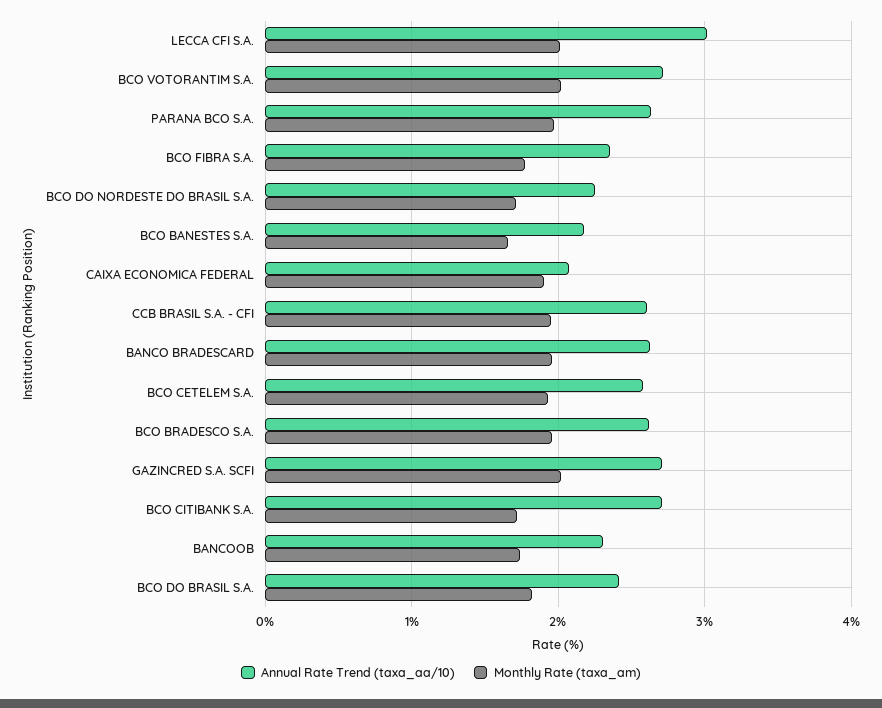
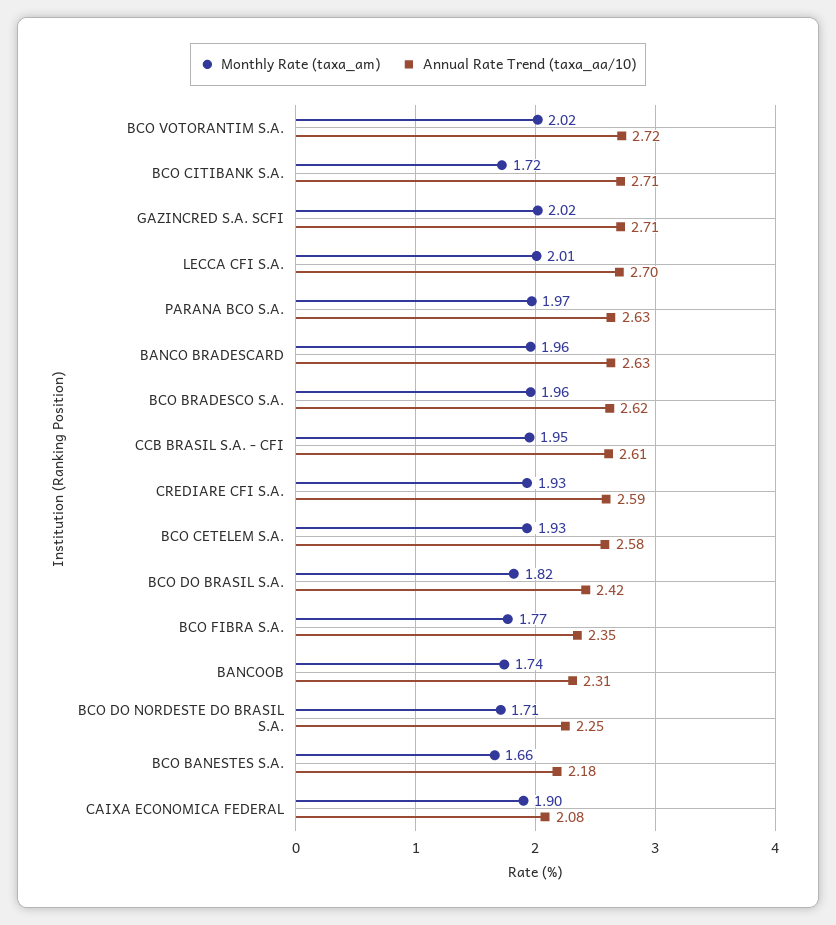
Annual Rate Trend (taxa_aa/10), LECCA CFI S.A.: 3 -> 2.7
Monthly Rate (taxa_am), CREDIARE CFI S.A.: none -> 1.93
Annual Rate Trend (taxa_aa/10), CREDIARE CFI S.A.: none -> 2.59

